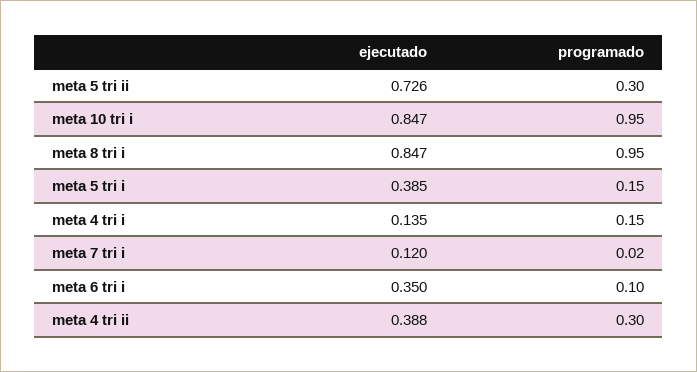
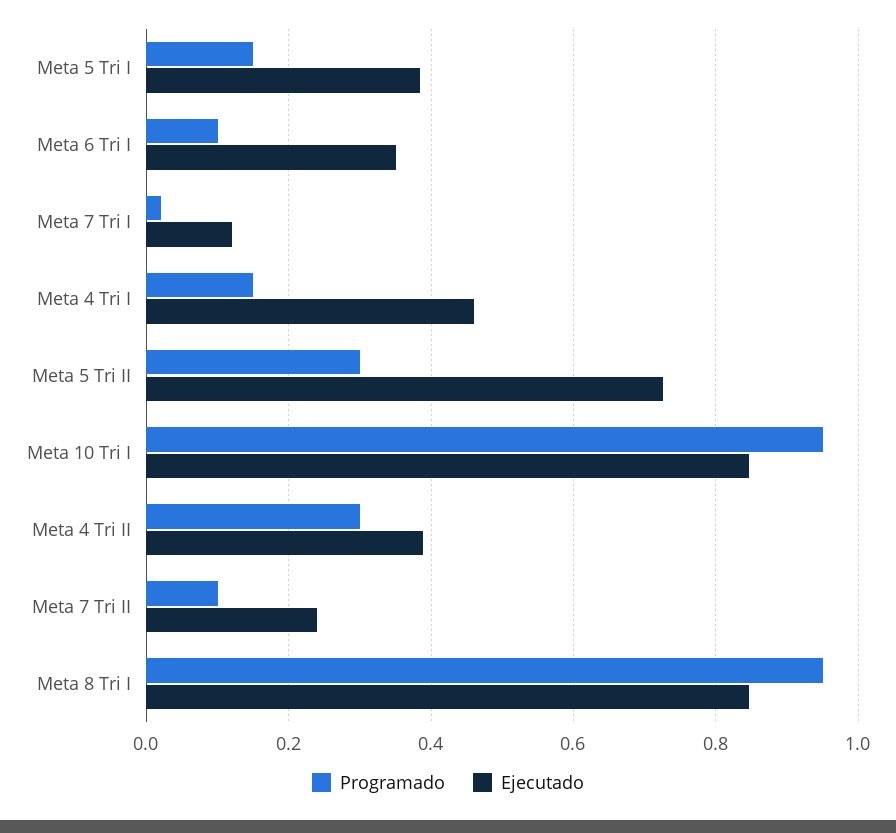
ejecutado, meta 4 tri i: 0.135 -> 0.46
programado, Meta 7 Tri II: none -> 0.1
ejecutado, Meta 7 Tri II: none -> 0.24

